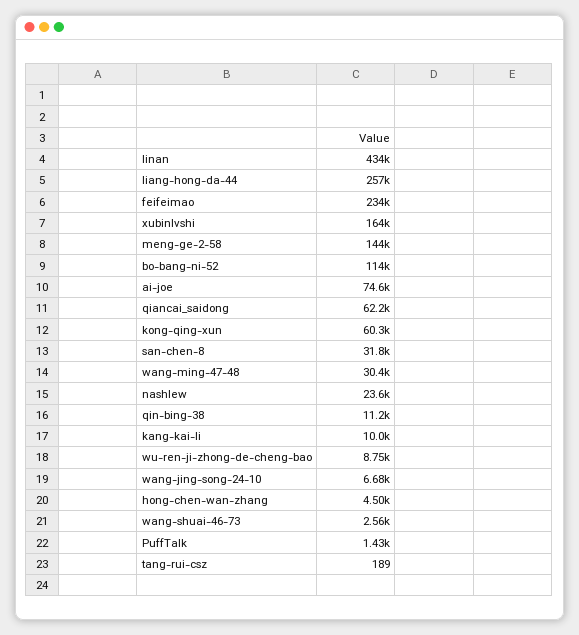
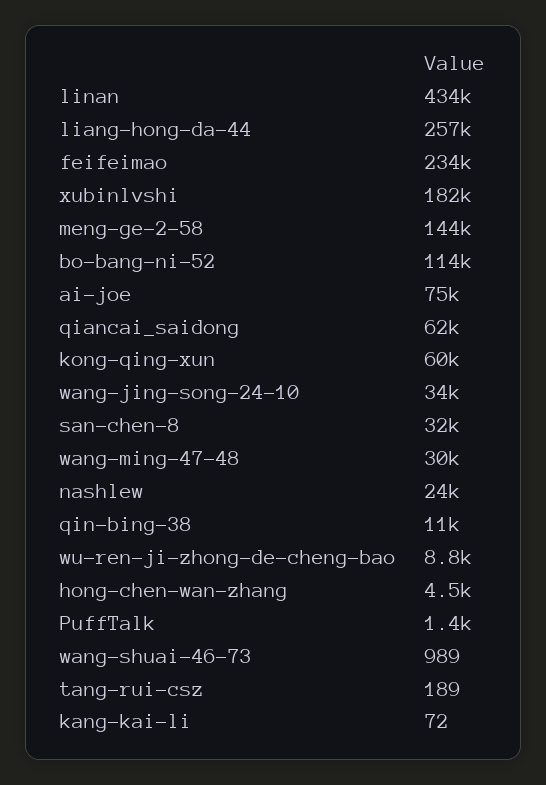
xubinlvshi: 164000 -> 182000
kang-kai-li: 10000 -> 72
wang-jing-song-24-10: 6680 -> 34000
wang-shuai-46-73: 2560 -> 989

